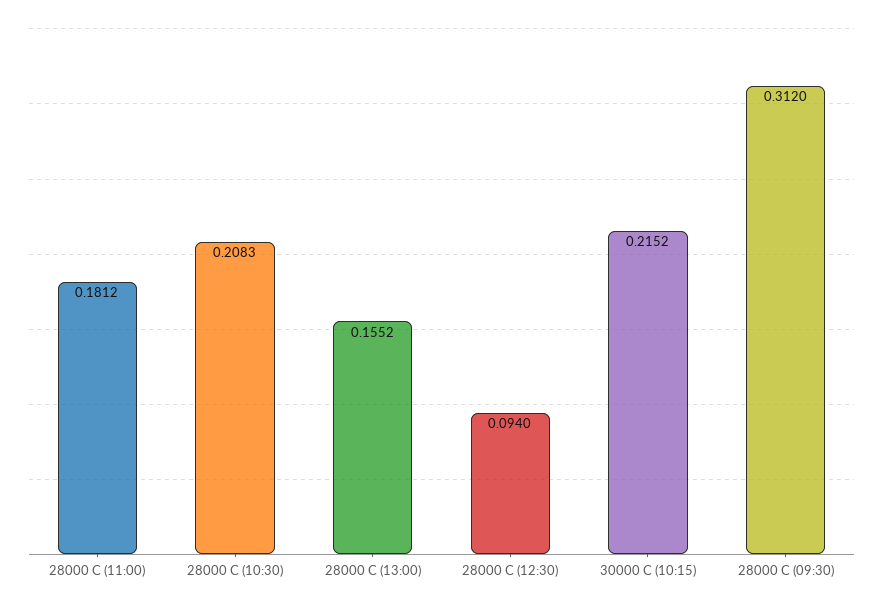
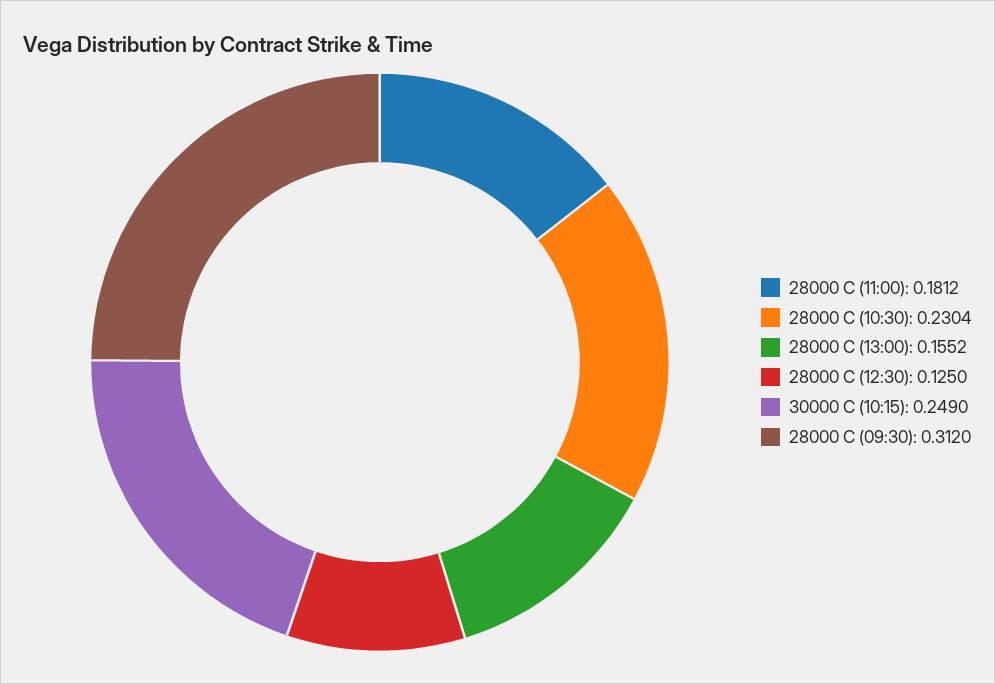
28000 C (10:30): 0.2083 -> 0.2304
28000 C (12:30): 0.094 -> 0.125
30000 C (10:15): 0.2152 -> 0.249

